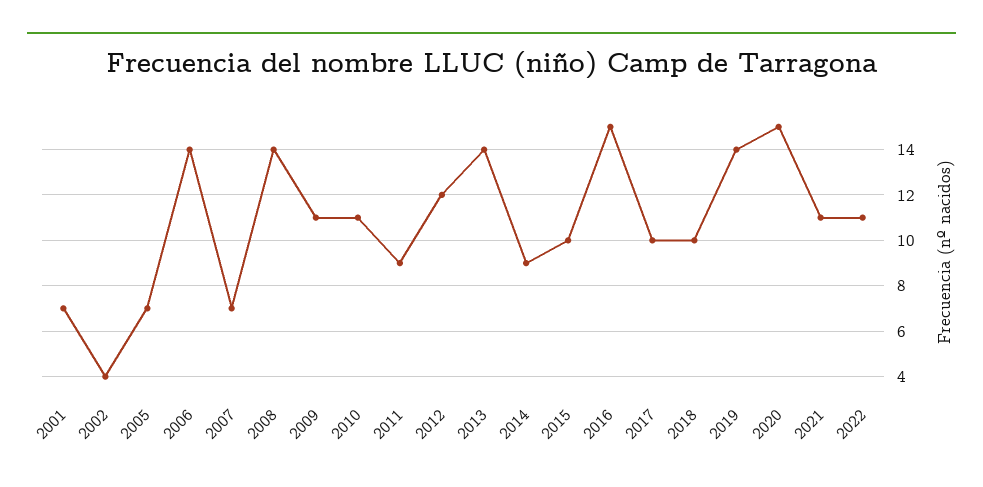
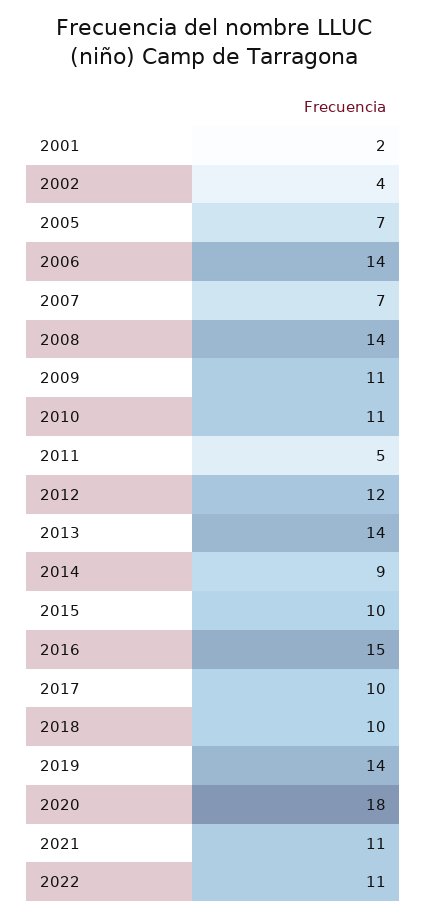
2001: 7 -> 2
2011: 9 -> 5
2020: 15 -> 18

